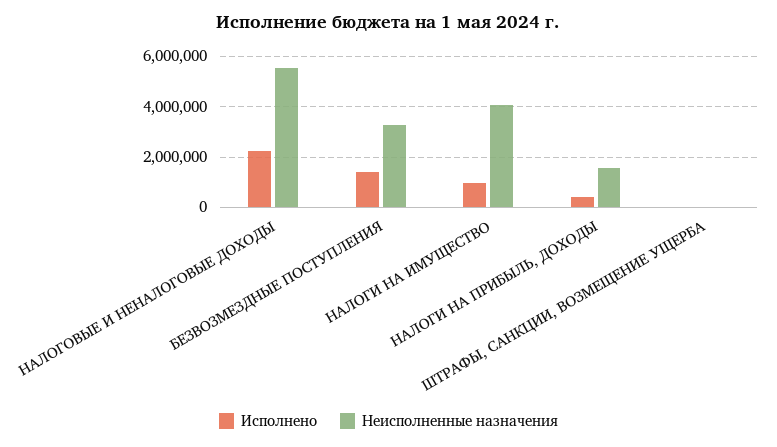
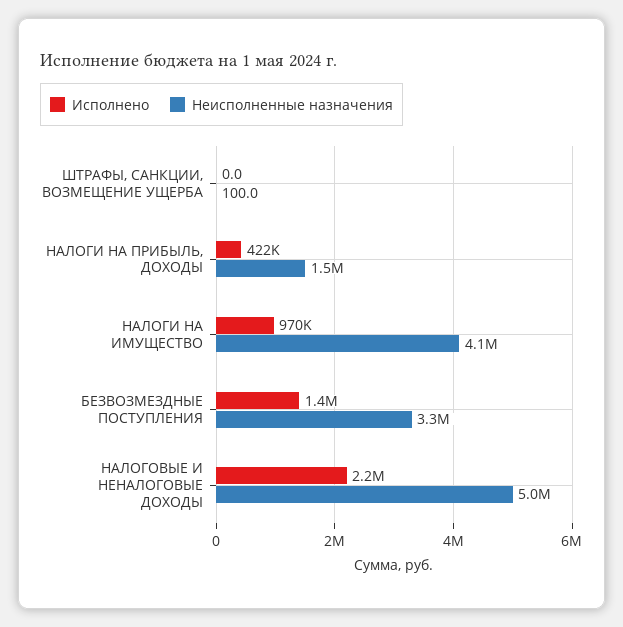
Неисполненные назначения, НАЛОГОВЫЕ И НЕНАЛОГОВЫЕ ДОХОДЫ: 5500000 -> 5000000

